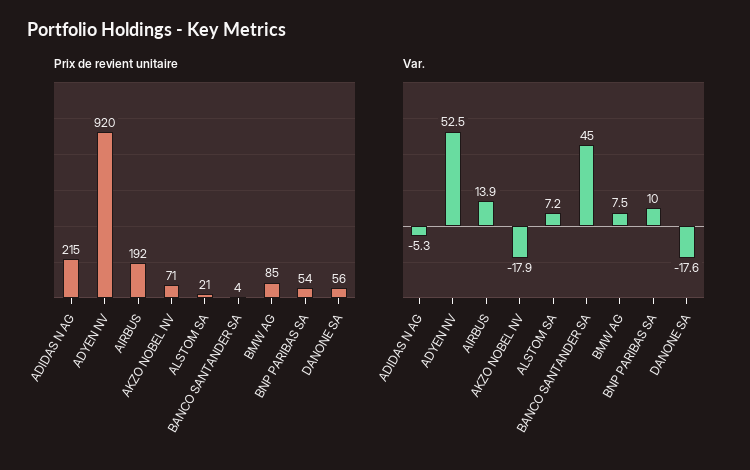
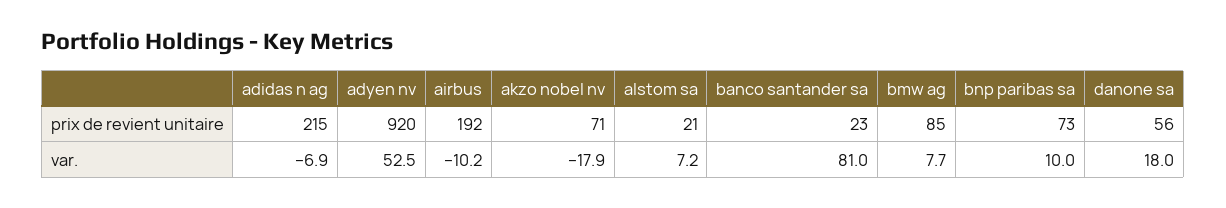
Prix de revient unitaire, BANCO SANTANDER SA: 4 -> 23
Prix de revient unitaire, BNP PARIBAS SA: 54 -> 73
Var., ADIDAS N AG: -5.3 -> -6.9
Var., AIRBUS: 13.9 -> -10.2
Var., BANCO SANTANDER SA: 45 -> 81
Var., BMW AG: 7.5 -> 7.7
Var., DANONE SA: -17.6 -> 18

